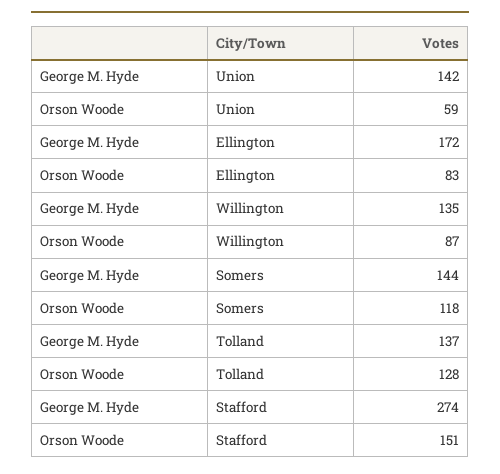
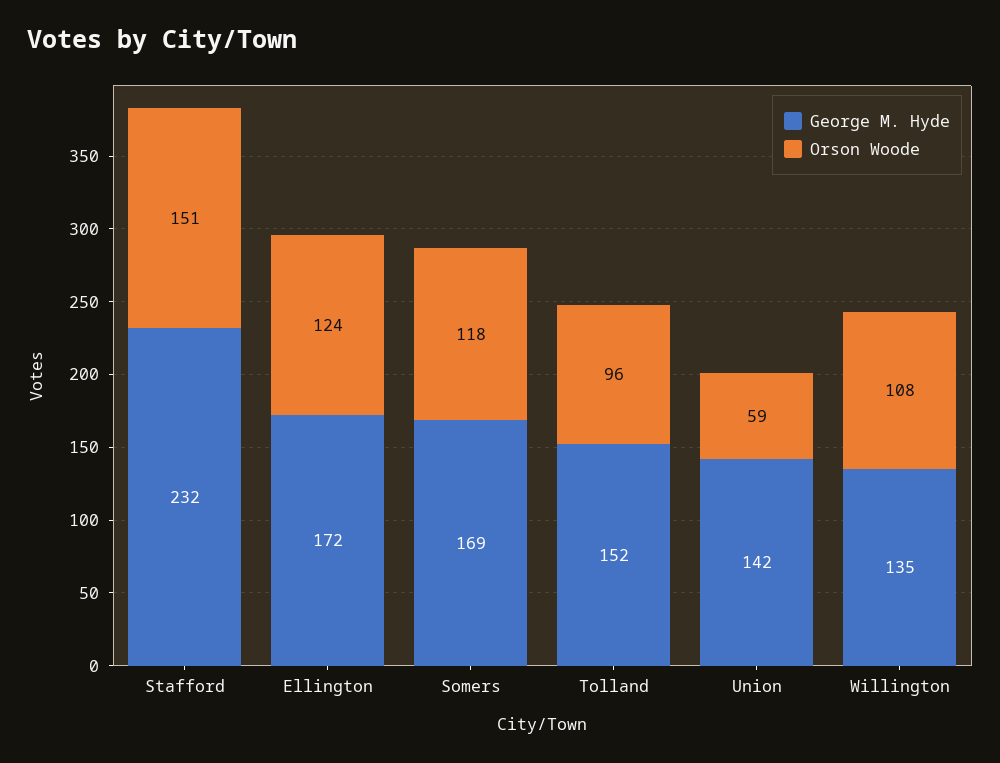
Orson Woode, Ellington: 83 -> 124
Orson Woode, Willington: 87 -> 108
George M. Hyde, Somers: 144 -> 169
George M. Hyde, Tolland: 137 -> 152
Orson Woode, Tolland: 128 -> 96
George M. Hyde, Stafford: 274 -> 232

